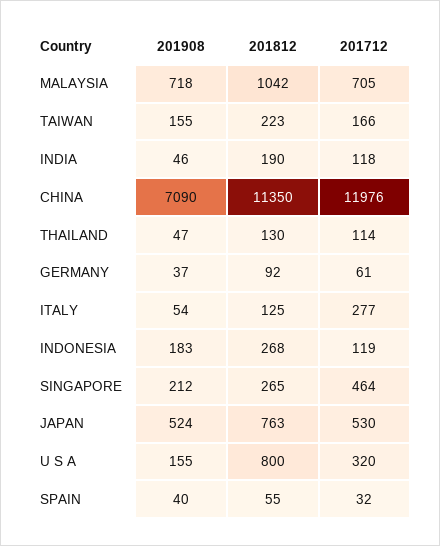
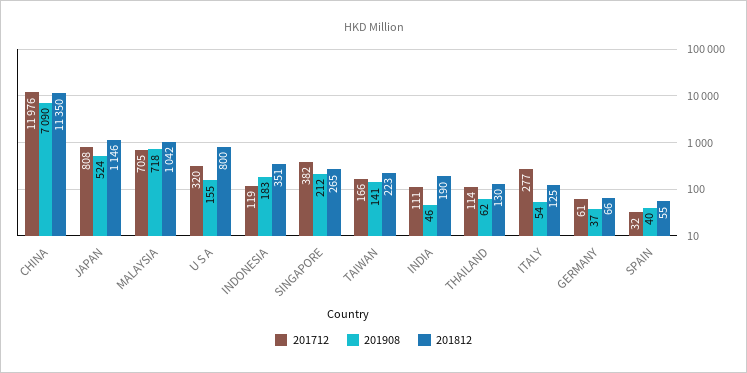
201908, TAIWAN: 155 -> 141
201712, INDIA: 118 -> 111
201908, THAILAND: 47 -> 62
201812, GERMANY: 92 -> 66
201812, INDONESIA: 268 -> 351
201712, SINGAPORE: 464 -> 382
201812, JAPAN: 763 -> 1146
201712, JAPAN: 530 -> 808

